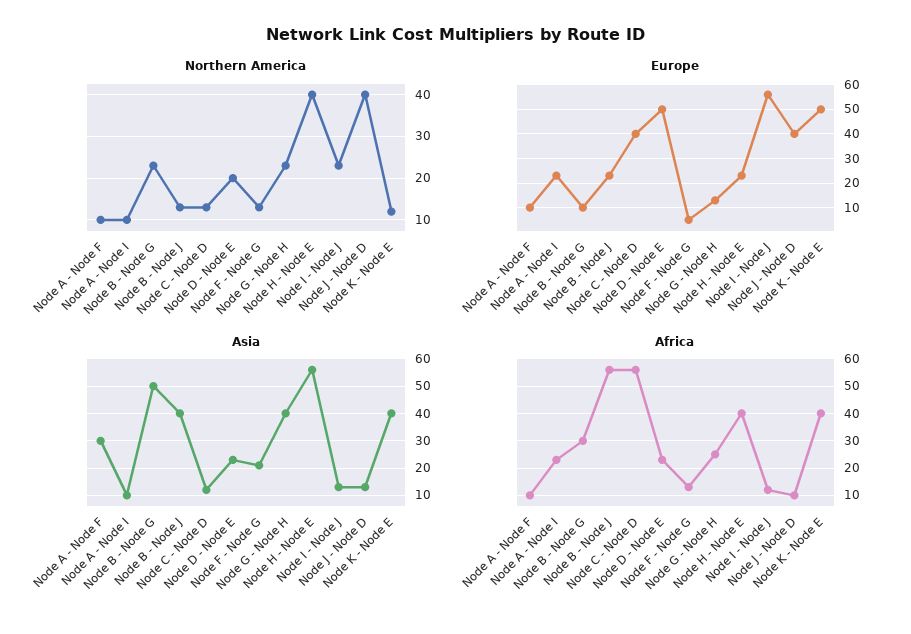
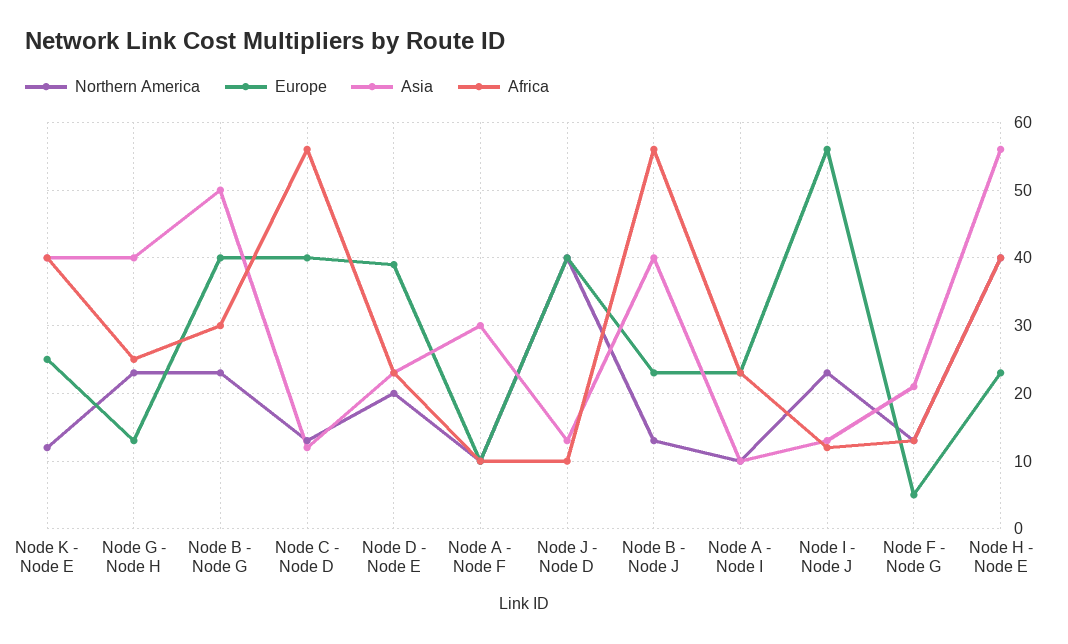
Europe, Node B - Node G: 10 -> 40
Europe, Node D - Node E: 50 -> 39
Europe, Node K - Node E: 50 -> 25

